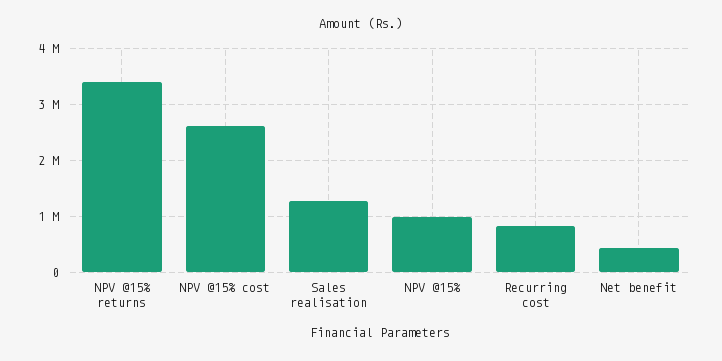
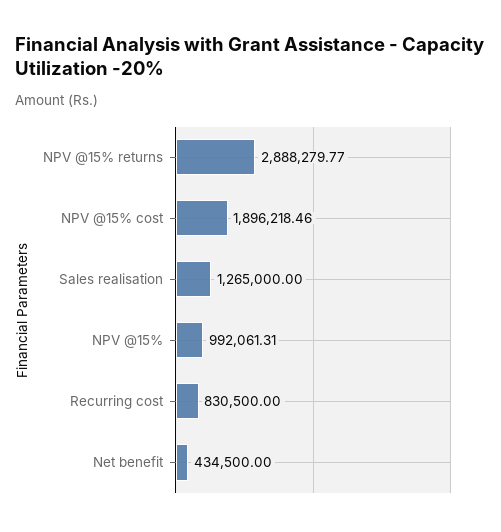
NPV @15% returns: 3400000 -> 2888279.77
NPV @15% cost: 2600000 -> 1896218.46

